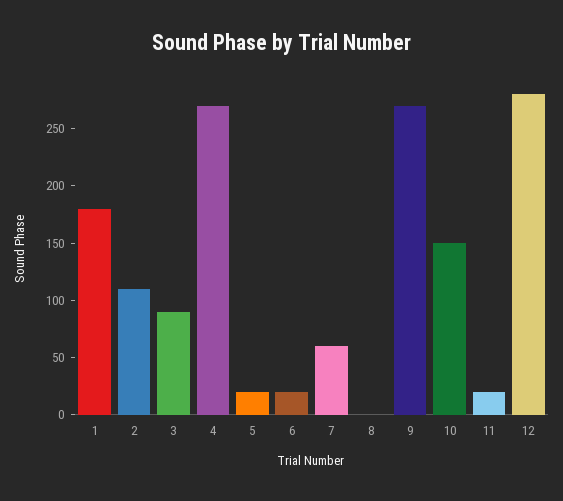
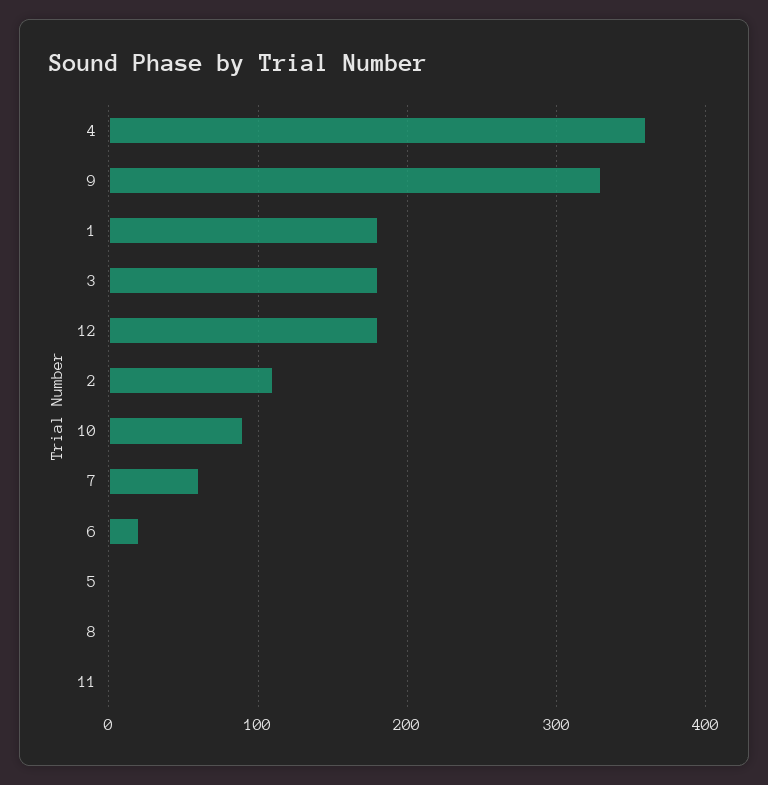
3: 90 -> 180
4: 270 -> 360
5: 20 -> 0
9: 270 -> 330
10: 150 -> 90
11: 20 -> 0
12: 280 -> 180

